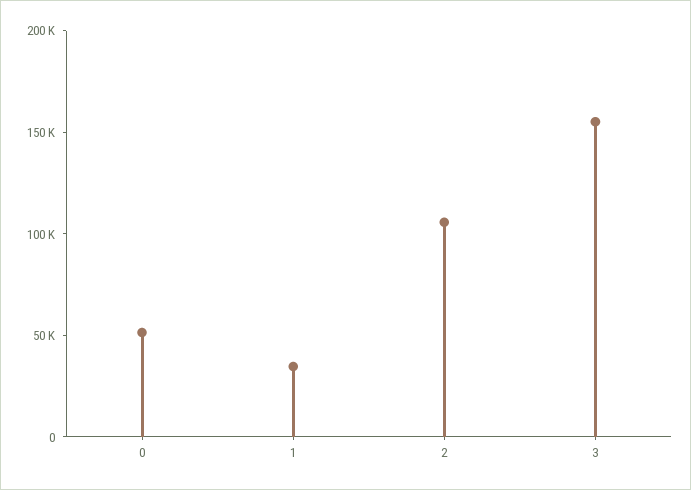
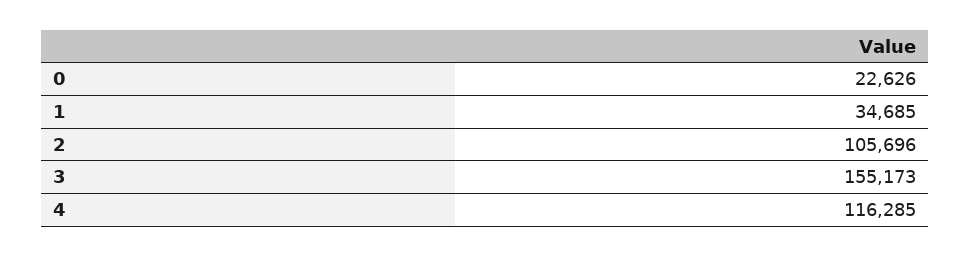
0: 50000 -> 22626
4: none -> 116285

